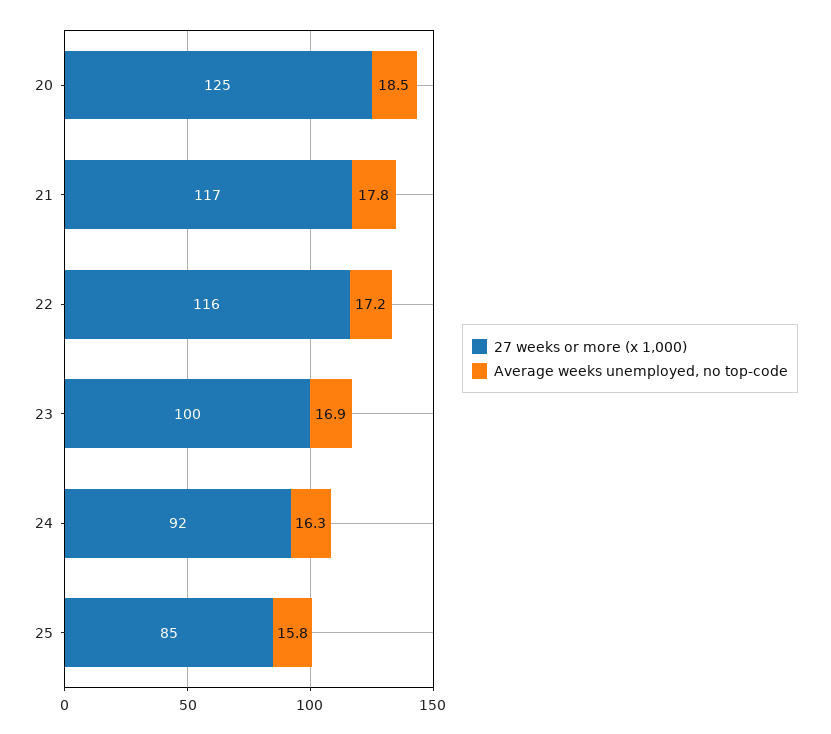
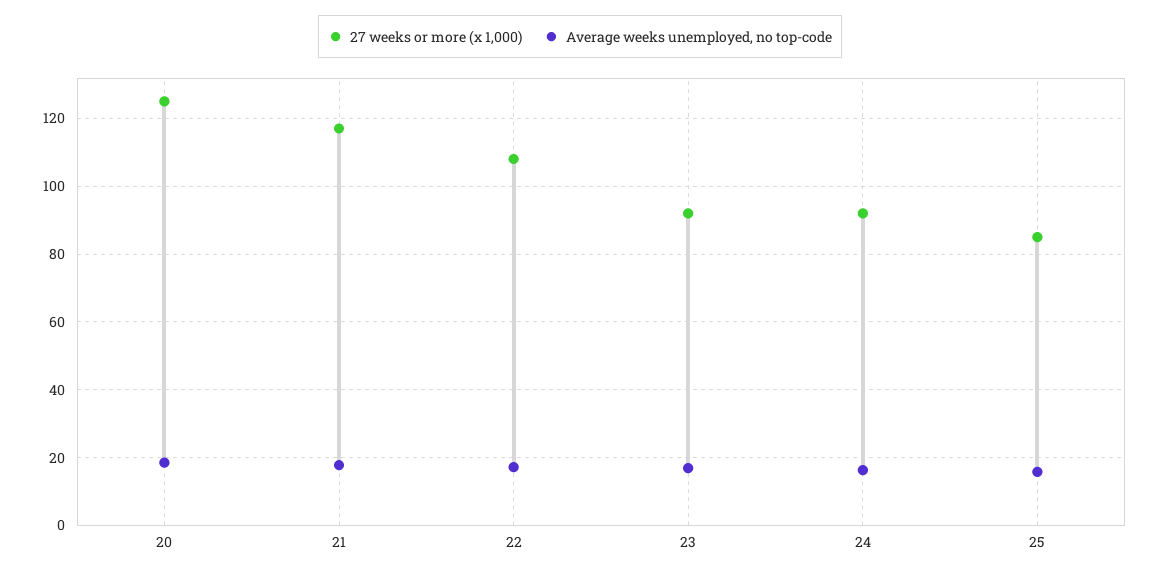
27 weeks or more (x 1,000), 22: 116 -> 108
27 weeks or more (x 1,000), 23: 100 -> 92

